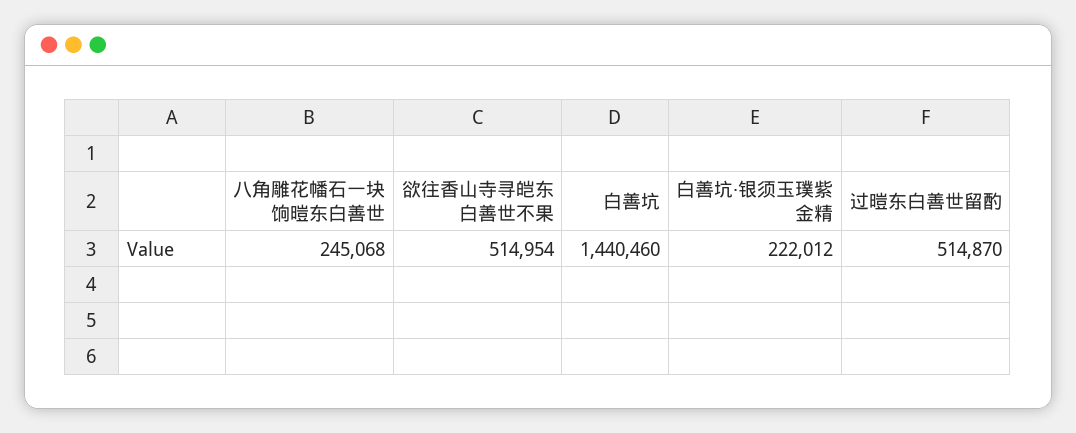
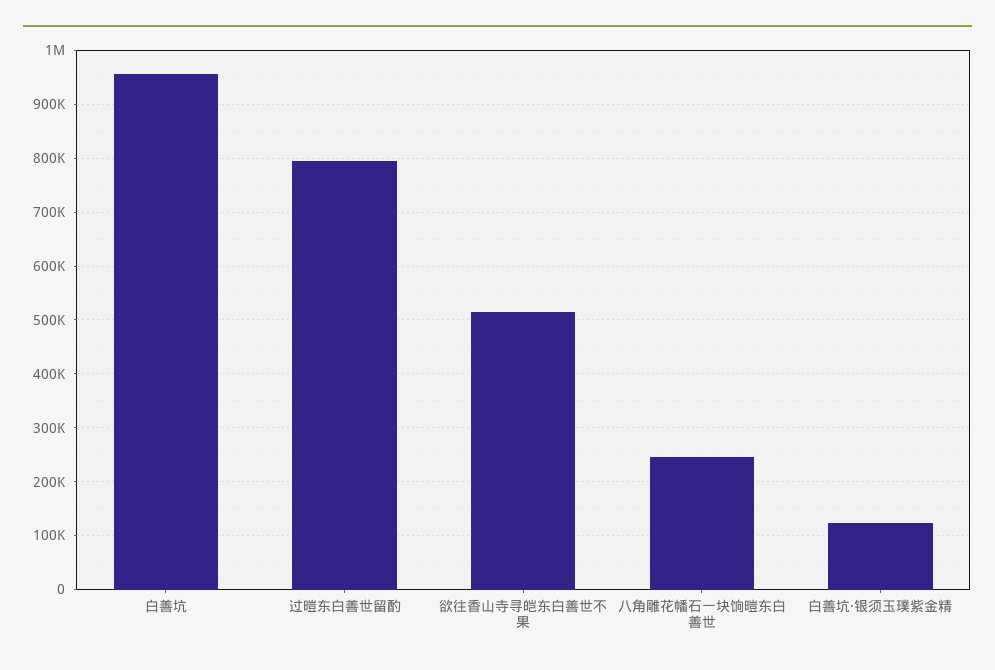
白善坑: 1440460 -> 960000
白善坑·银须玉璞紫金精: 222012 -> 120000
过暟东白善世留酌: 514870 -> 800000

